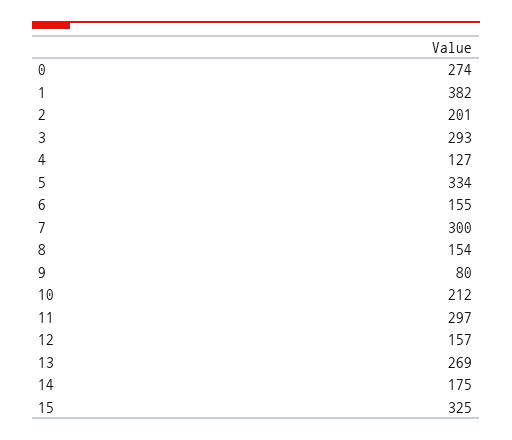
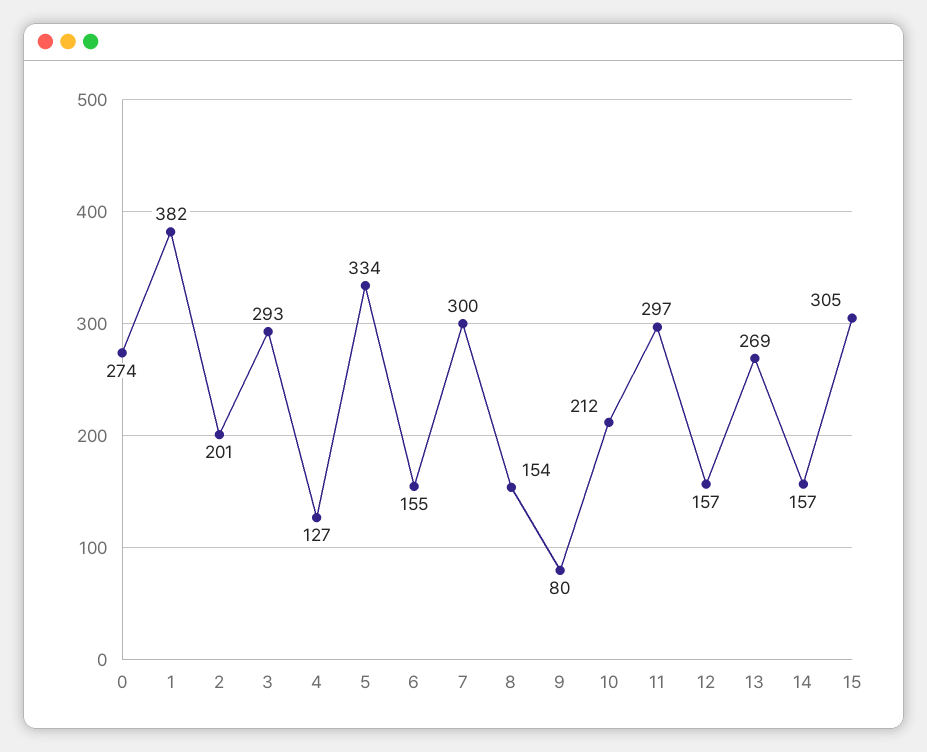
14: 175 -> 157
15: 325 -> 305

